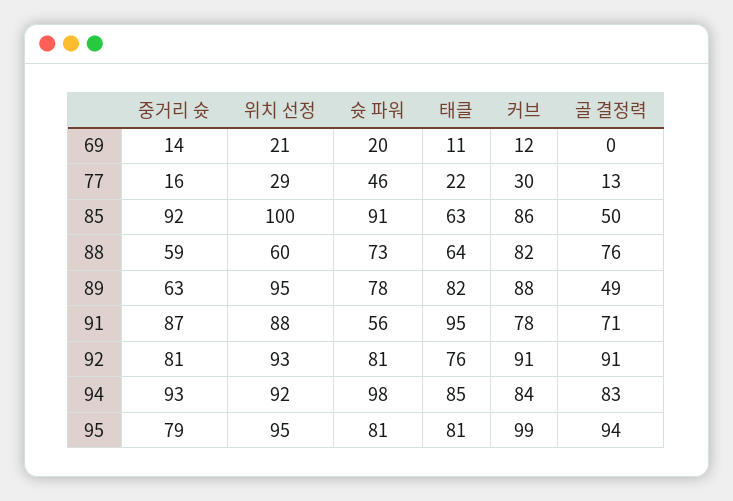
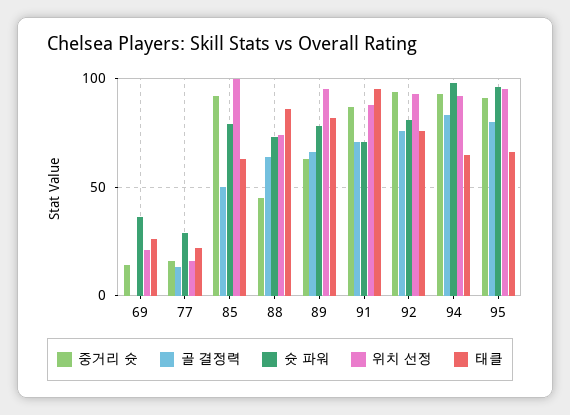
슛 파워, 69: 20 -> 35
태클, 69: 11 -> 25
커브, 69: 12 -> none
위치 선정, 77: 29 -> 15
슛 파워, 77: 46 -> 30
커브, 77: 30 -> none
슛 파워, 85: 91 -> 80
커브, 85: 86 -> none
중거리 슛, 88: 59 -> 45
위치 선정, 88: 60 -> 75
태클, 88: 64 -> 85
커브, 88: 82 -> none
골 결정력, 88: 76 -> 65
커브, 89: 88 -> none
골 결정력, 89: 49 -> 65
슛 파워, 91: 56 -> 70
커브, 91: 78 -> none
중거리 슛, 92: 81 -> 95
커브, 92: 91 -> none
골 결정력, 92: 91 -> 75
태클, 94: 85 -> 65
커브, 94: 84 -> none
중거리 슛, 95: 79 -> 90
슛 파워, 95: 81 -> 95
태클, 95: 81 -> 65
커브, 95: 99 -> none
골 결정력, 95: 94 -> 80

